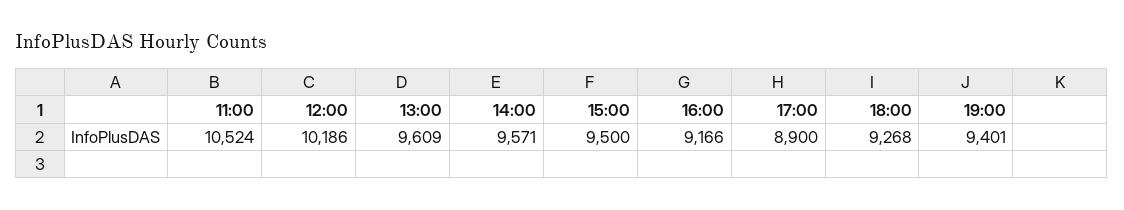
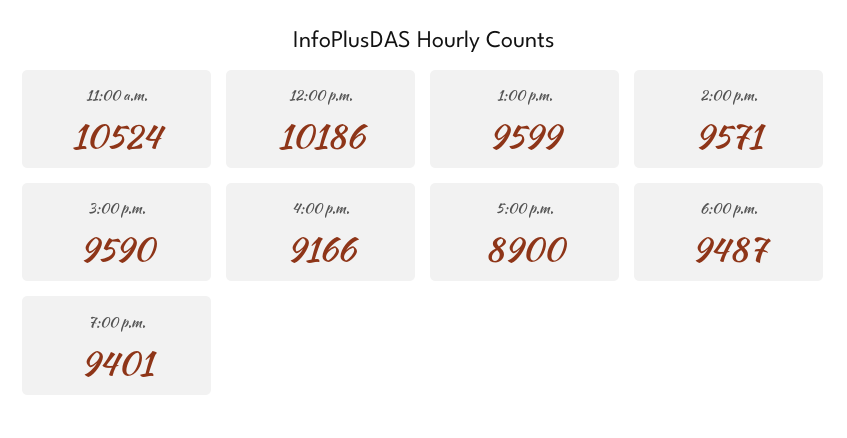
13:00: 9609 -> 9599
15:00: 9500 -> 9590
18:00: 9268 -> 9487

